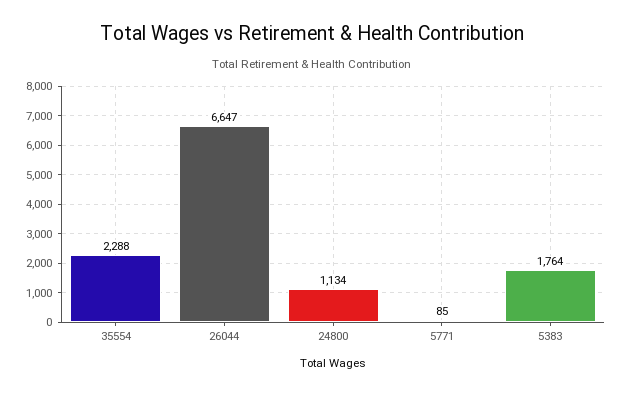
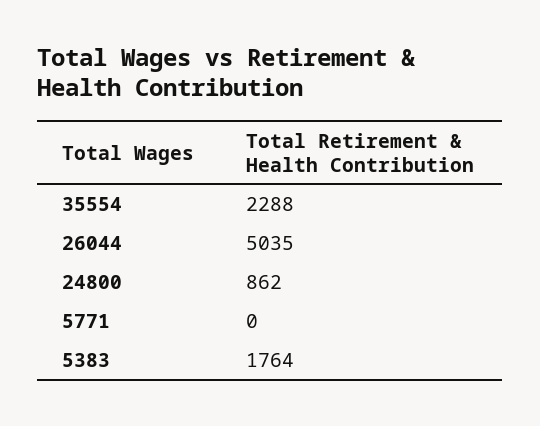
26044: 6647 -> 5035
24800: 1134 -> 862
5771: 85 -> 0

